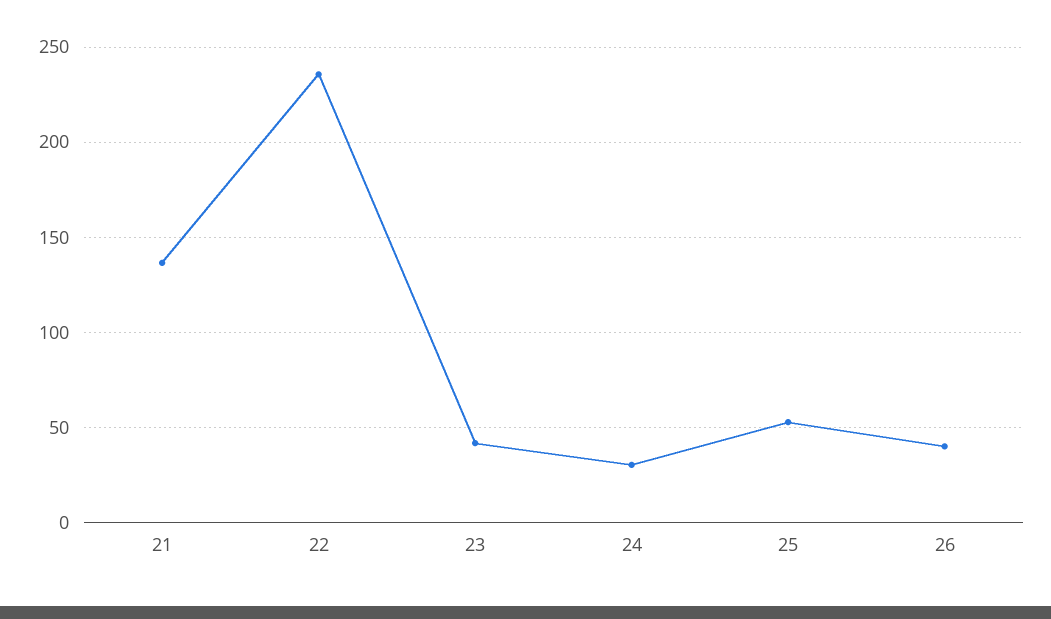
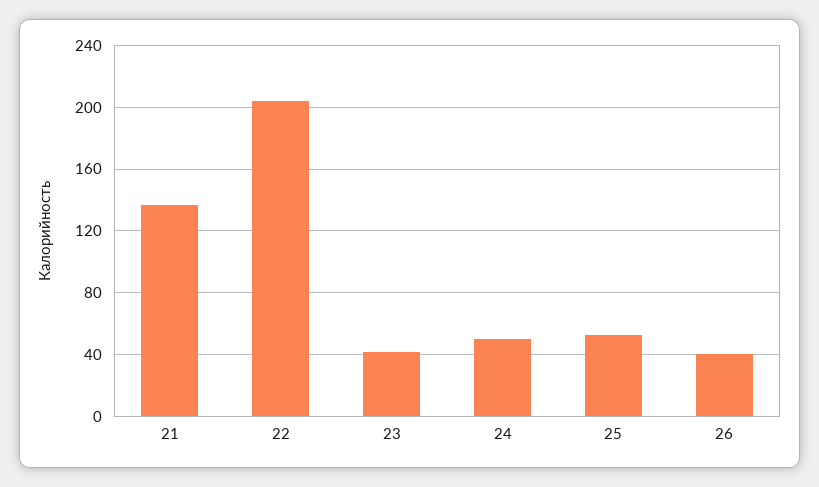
22: 235 -> 205
24: 30 -> 50

